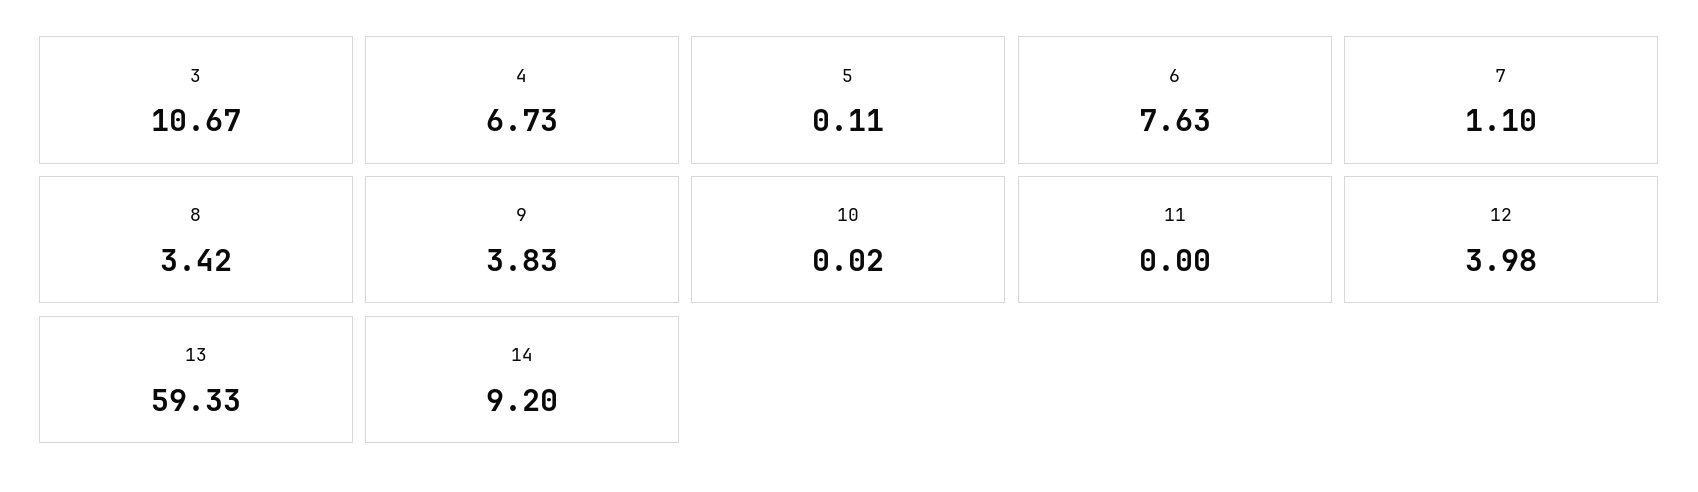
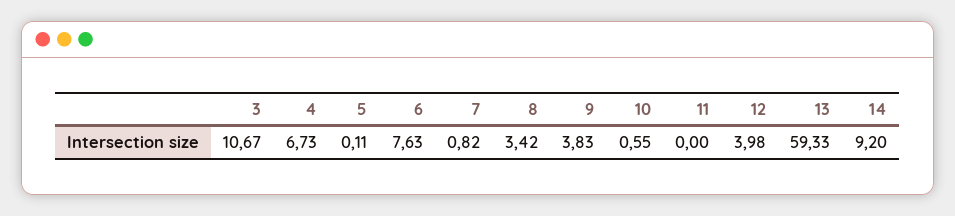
7: 1.1 -> 0.82
10: 0.02 -> 0.55

